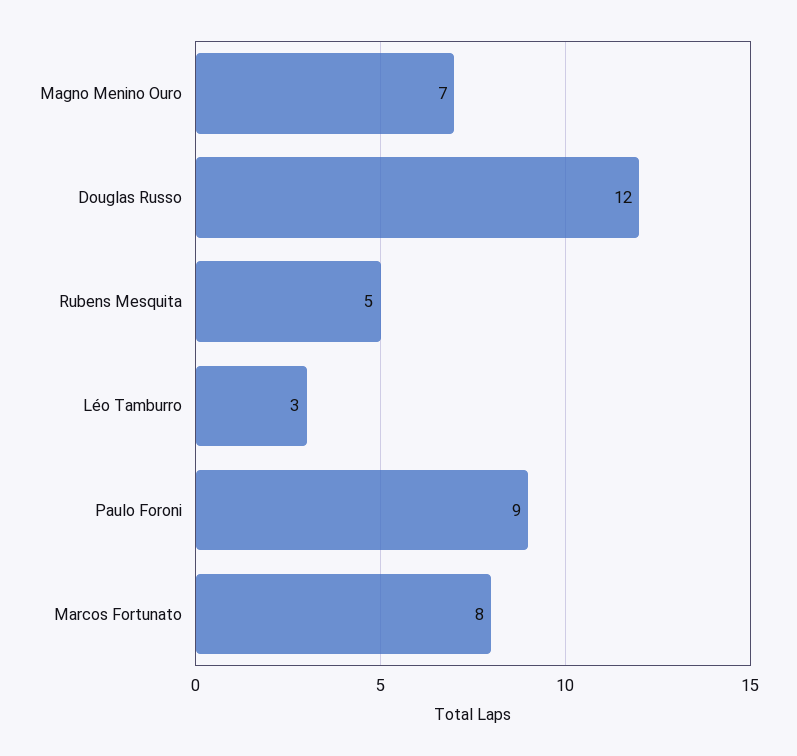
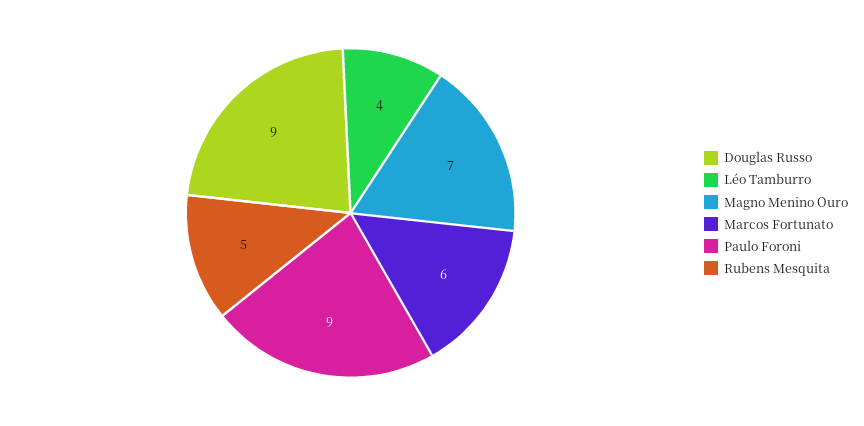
Douglas Russo: 12 -> 9
Léo Tamburro: 3 -> 4
Marcos Fortunato: 8 -> 6

